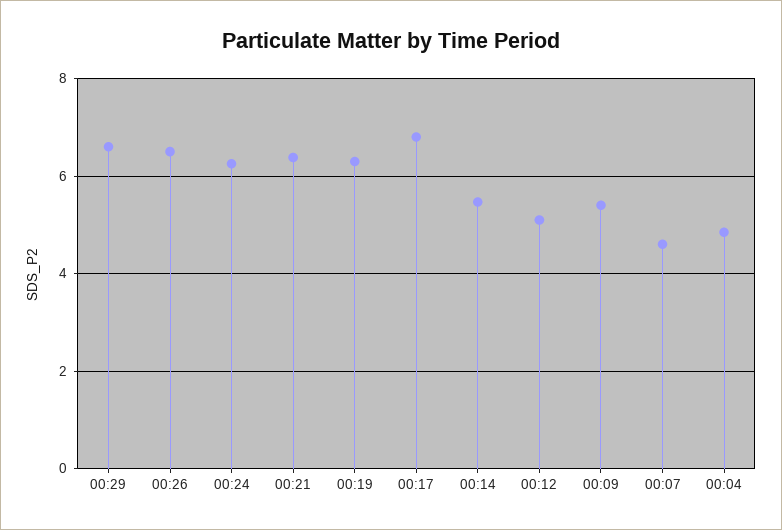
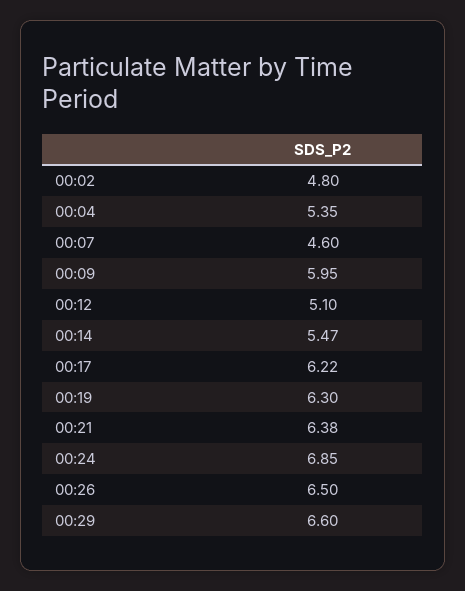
00:24: 6.2 -> 6.85
00:17: 6.8 -> 6.22
00:09: 5.4 -> 5.95
00:04: 4.8 -> 5.35
00:02: none -> 4.8

